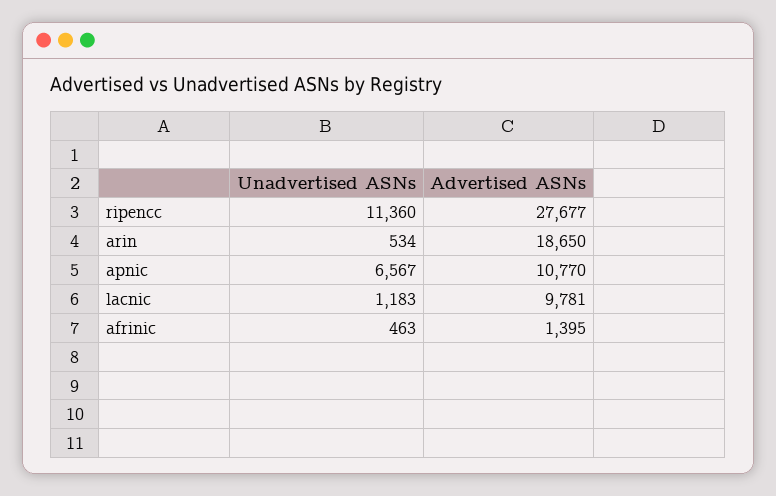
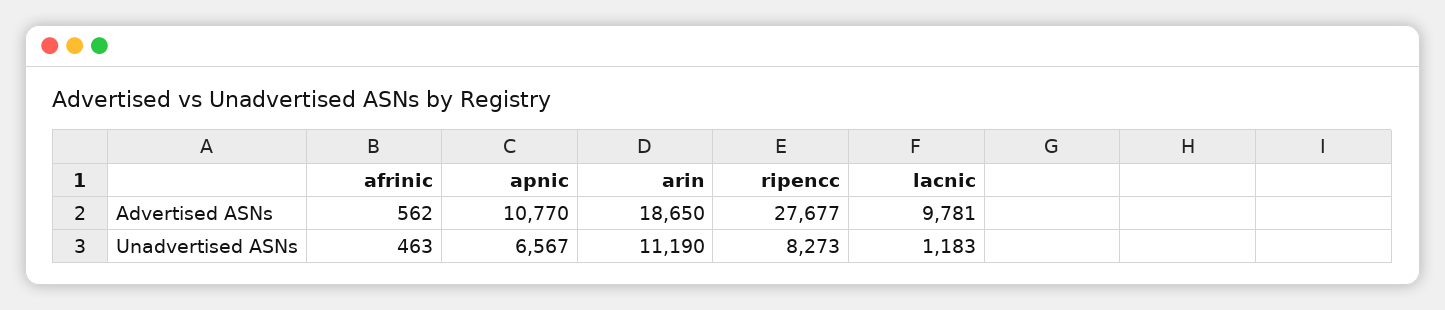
Unadvertised ASNs, ripencc: 11360 -> 8273
Unadvertised ASNs, arin: 534 -> 11190
Advertised ASNs, afrinic: 1395 -> 562

